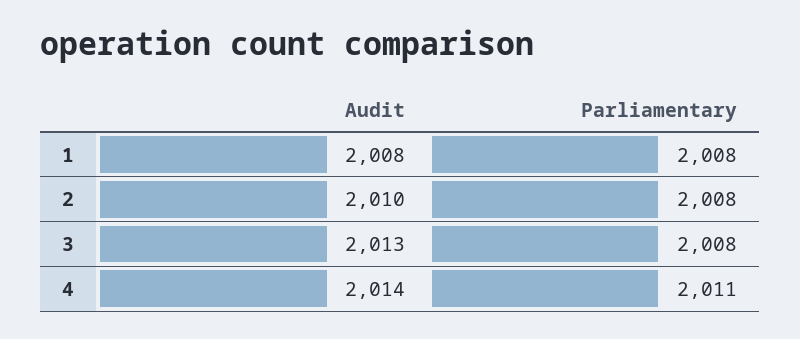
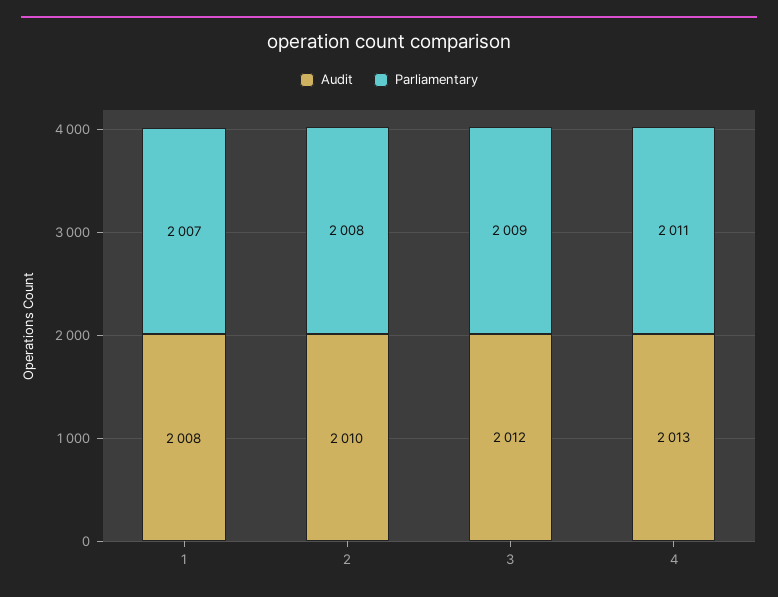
Parliamentary, 1: 2008 -> 2007
Audit, 3: 2013 -> 2012
Parliamentary, 3: 2008 -> 2009
Audit, 4: 2014 -> 2013

